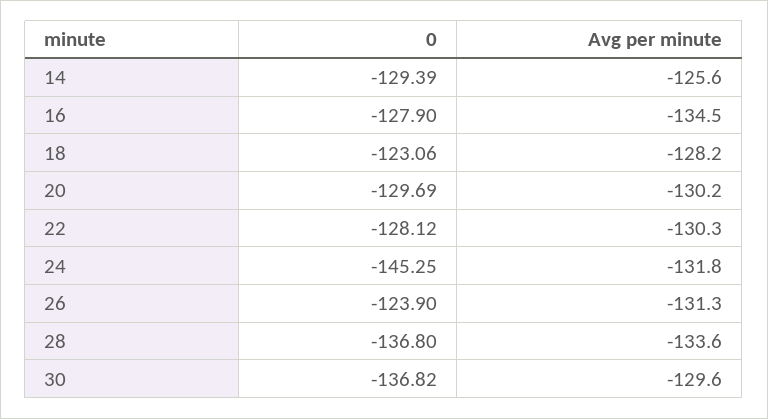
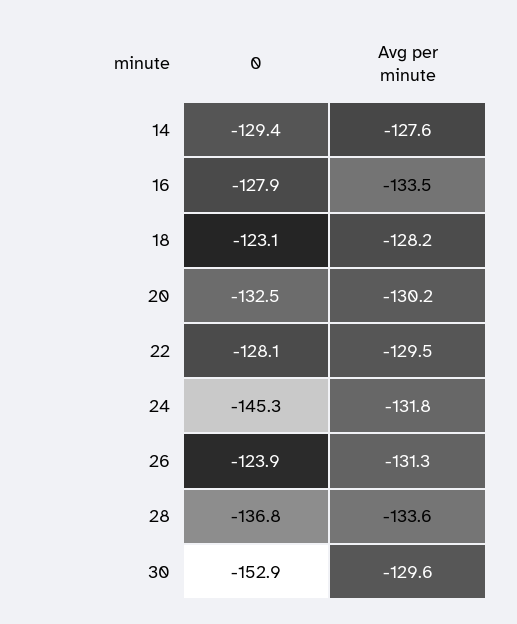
Avg per minute, 14: -125.6 -> -127.6
Avg per minute, 16: -134.5 -> -133.5
0, 20: -129.69 -> -132.5
Avg per minute, 22: -130.3 -> -129.5
0, 30: -136.82 -> -152.9

